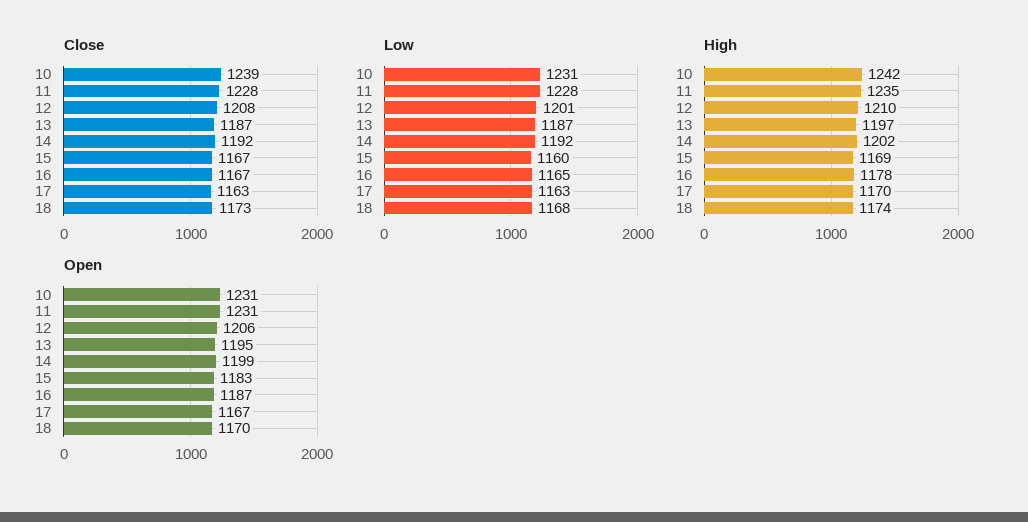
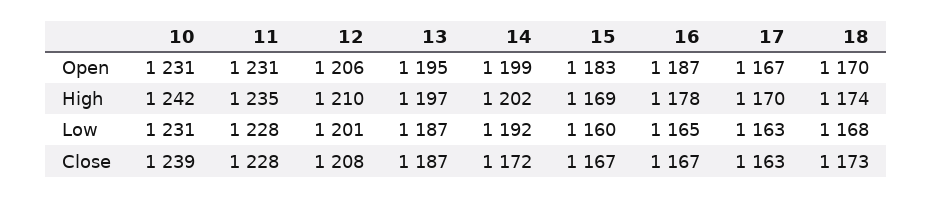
Close, 14: 1192 -> 1172

